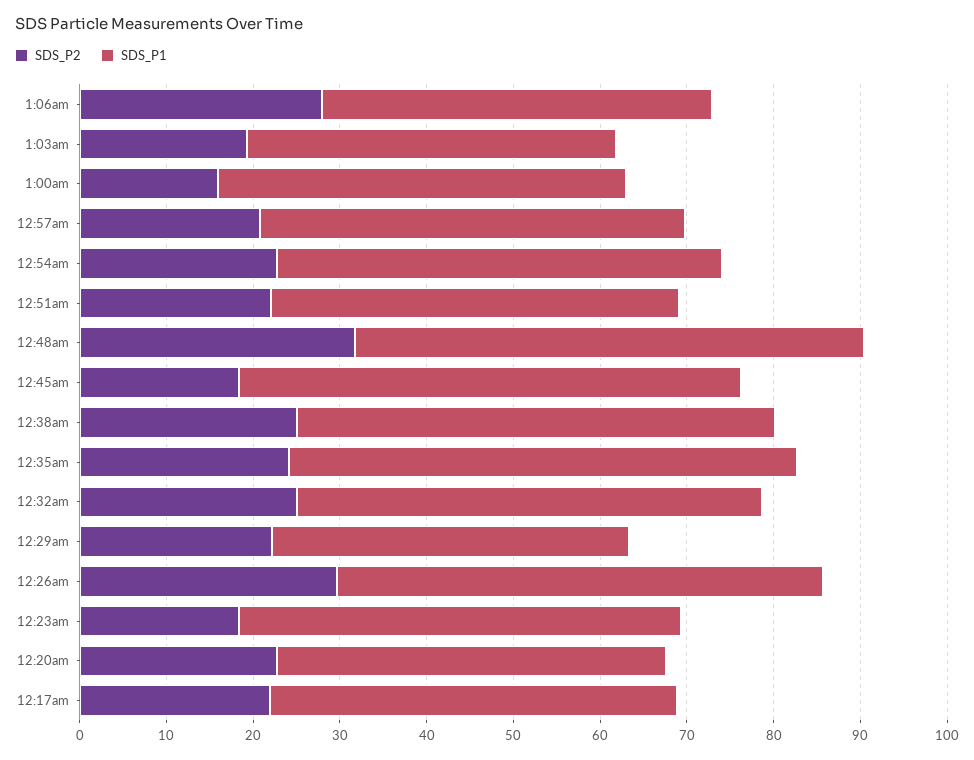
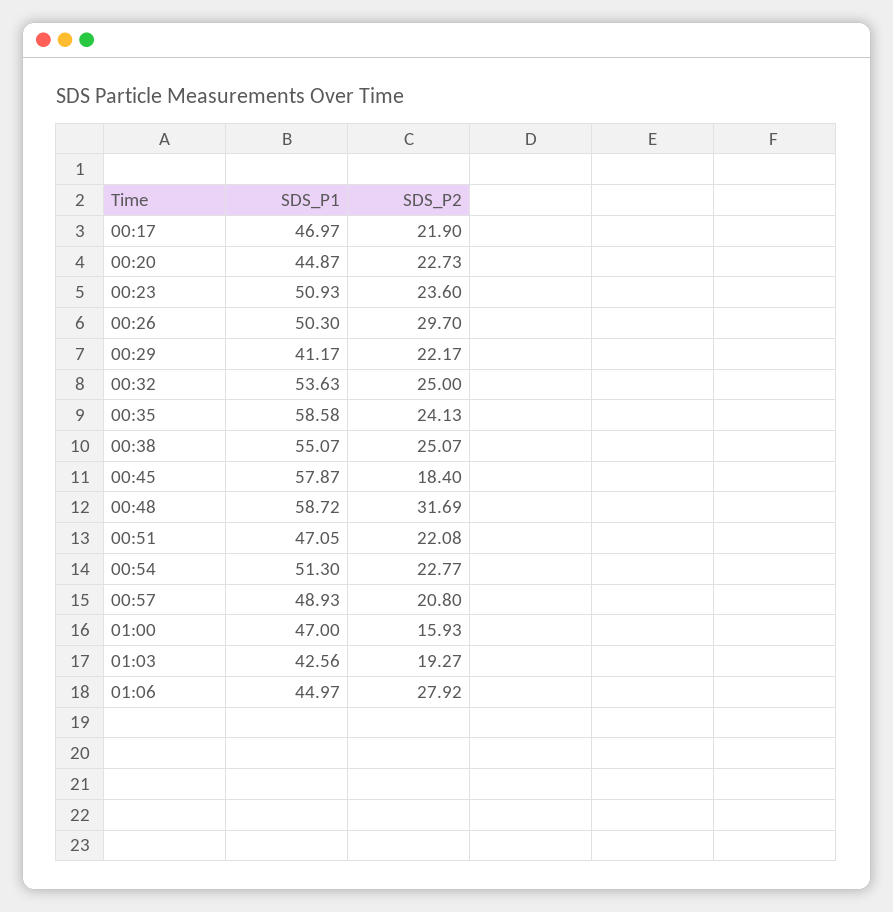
SDS_P1, 12:26am: 56 -> 50.3
SDS_P2, 12:23am: 18 -> 23.6

